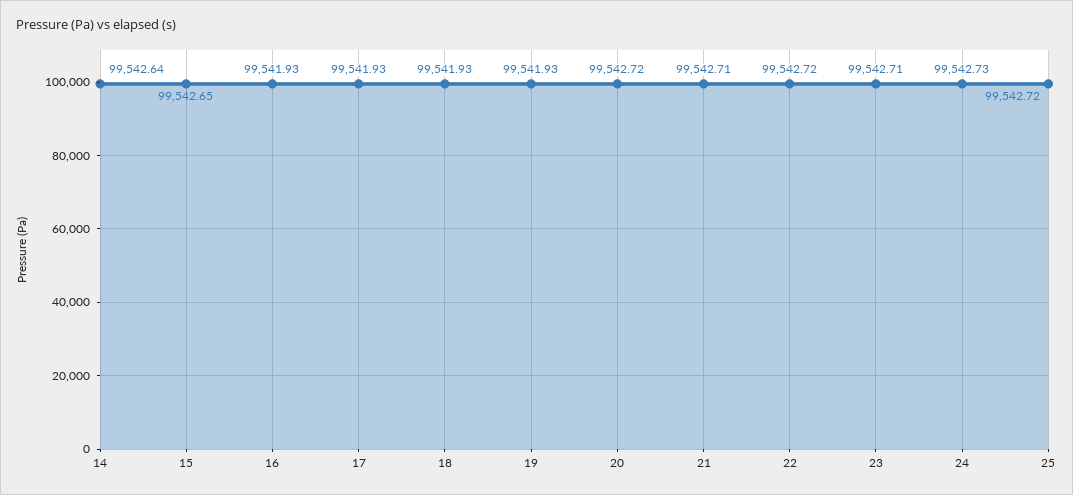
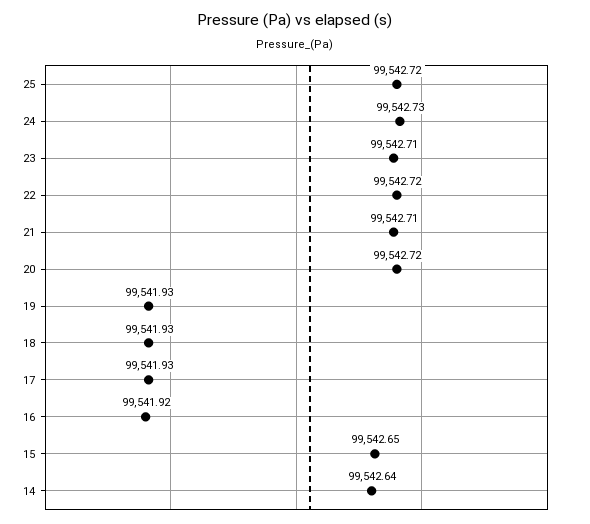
16: 99541.93 -> 99541.92

